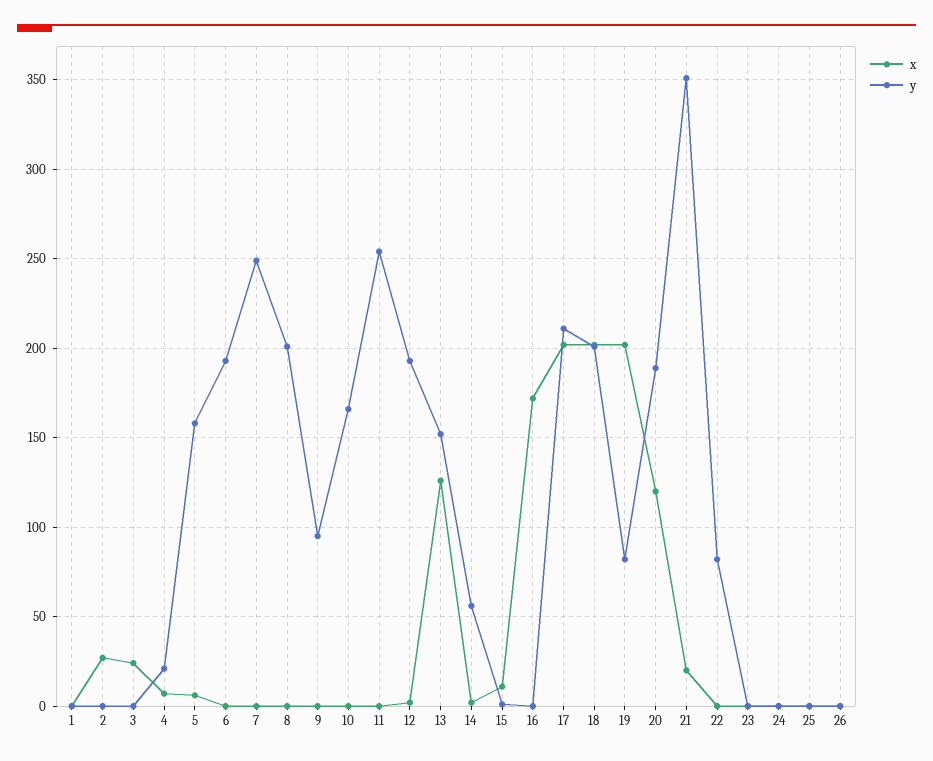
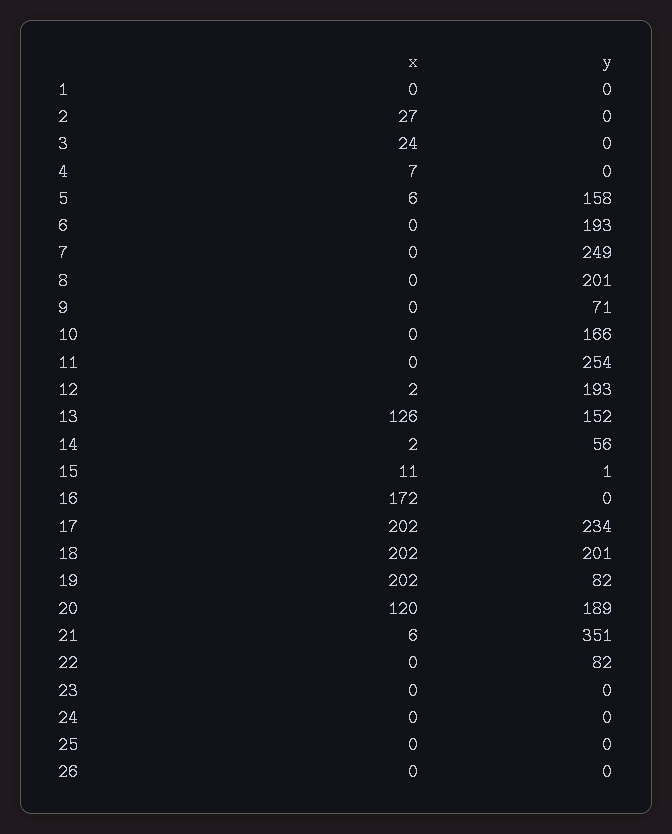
y, 4: 20 -> 0
y, 9: 95 -> 71
y, 17: 210 -> 234
x, 21: 20 -> 6

